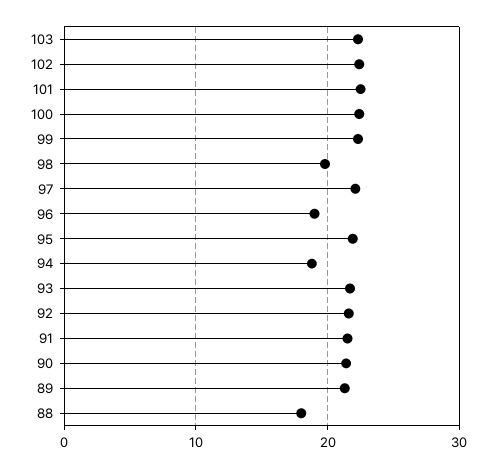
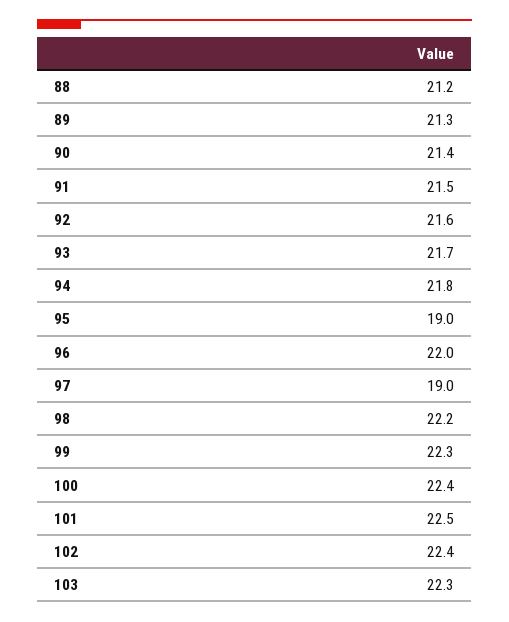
98: 20 -> 22.2
97: 22 -> 19
96: 19 -> 22
95: 22 -> 19
94: 19 -> 21.8
88: 18 -> 21.2

